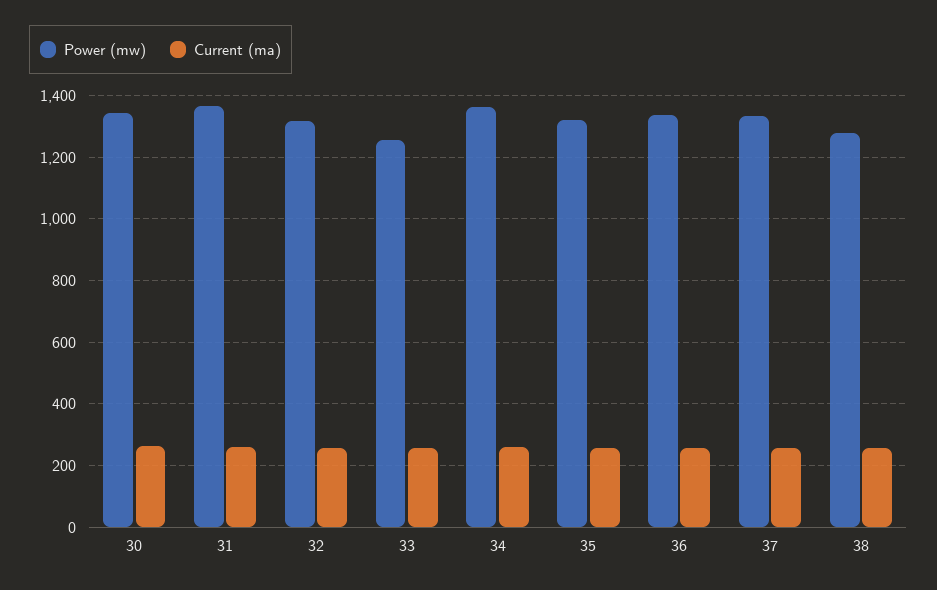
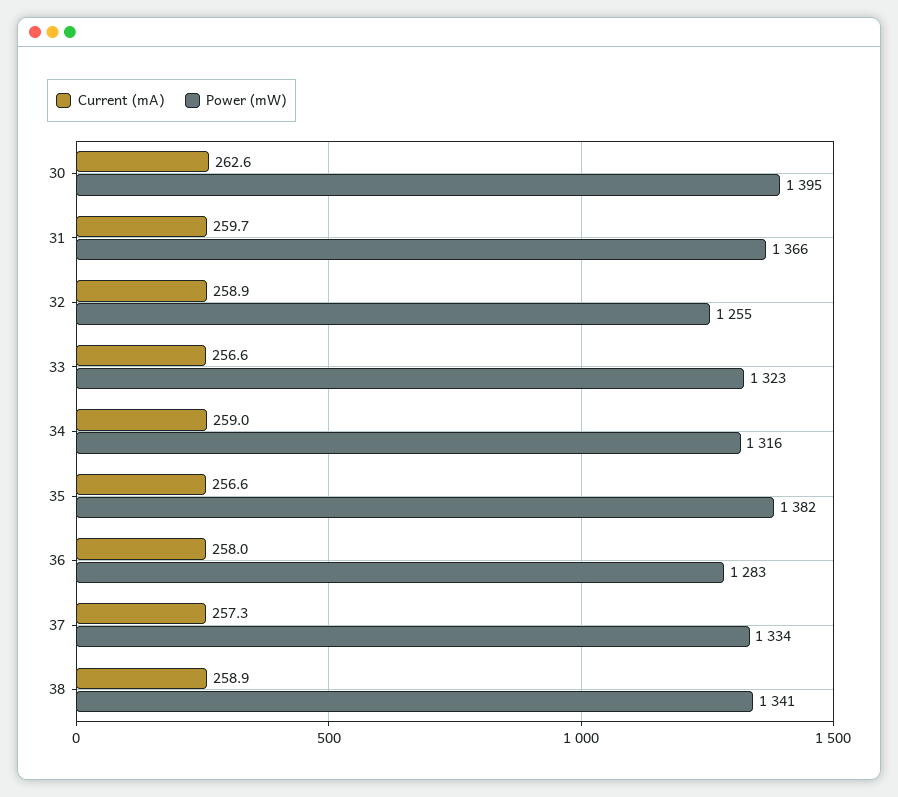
Power (mw), 30: 1340 -> 1395
Power (mw), 32: 1320 -> 1255
Power (mw), 33: 1260 -> 1323
Power (mw), 34: 1360 -> 1316
Power (mw), 35: 1320 -> 1382
Power (mw), 36: 1340 -> 1283
Power (mw), 38: 1280 -> 1341

